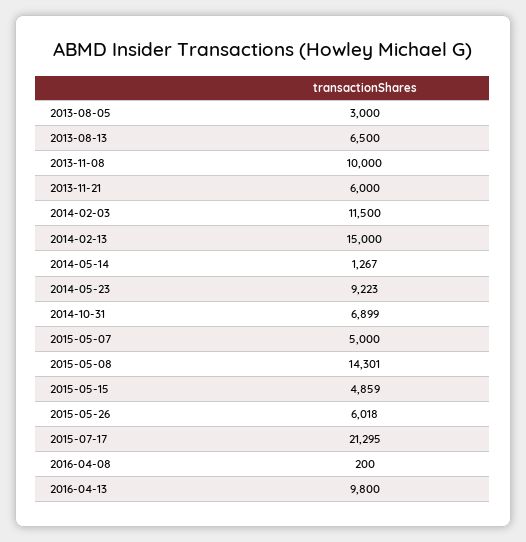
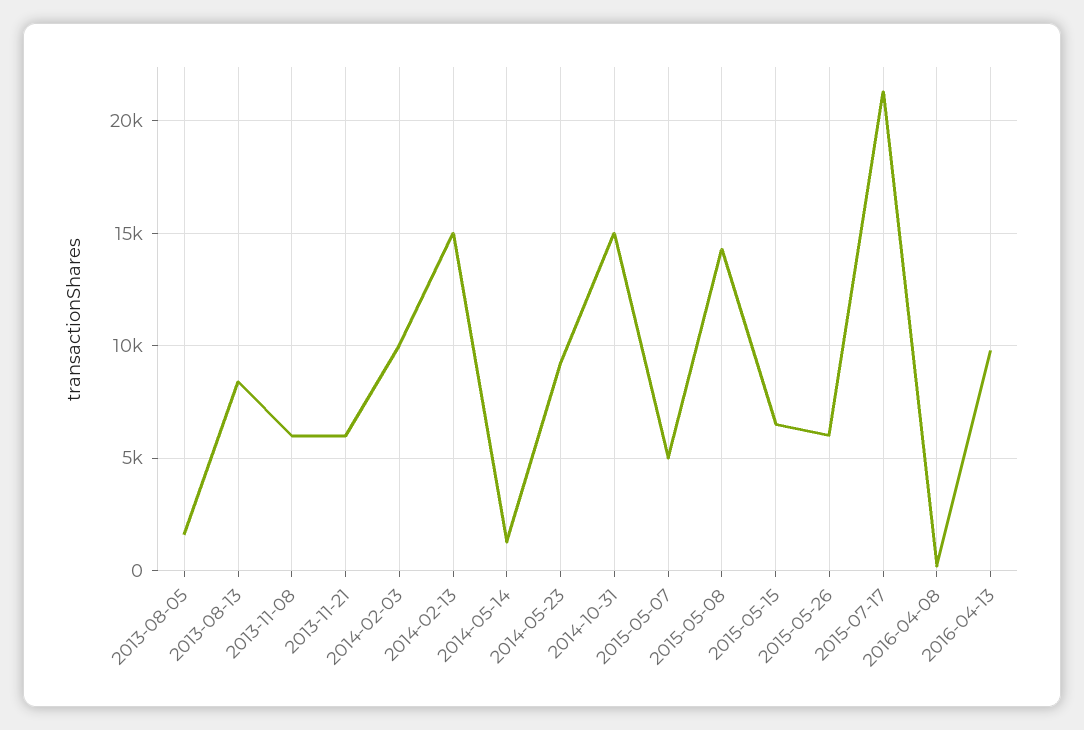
2013-08-05: 3000 -> 1500
2013-08-13: 6500 -> 8500
2013-11-08: 10000 -> 6000
2014-02-03: 11500 -> 10000
2014-10-31: 6899 -> 15000
2015-05-15: 4859 -> 6500

